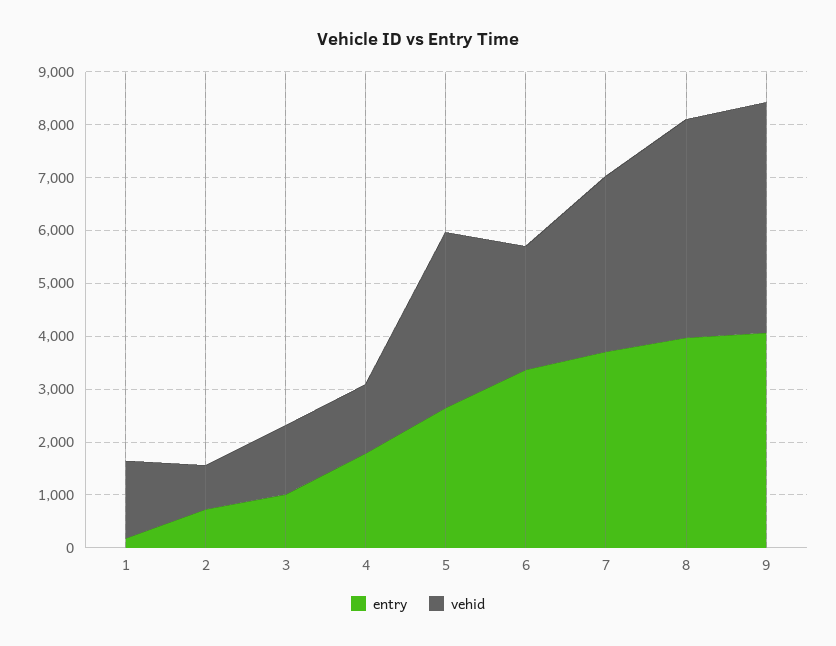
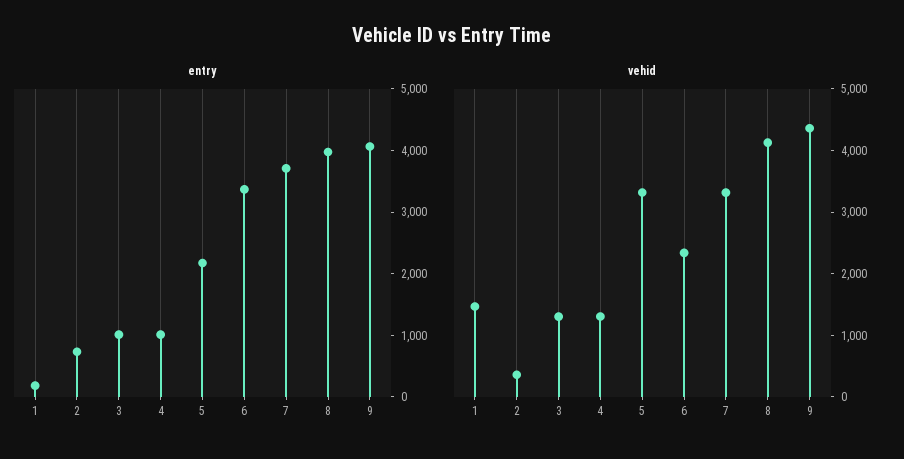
vehid, 2: 800 -> 400
entry, 4: 1800 -> 1000
entry, 5: 2600 -> 2200

